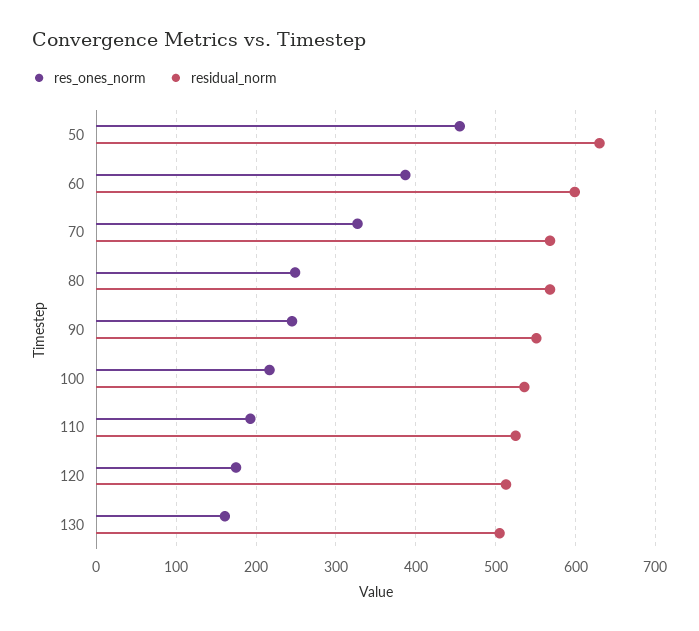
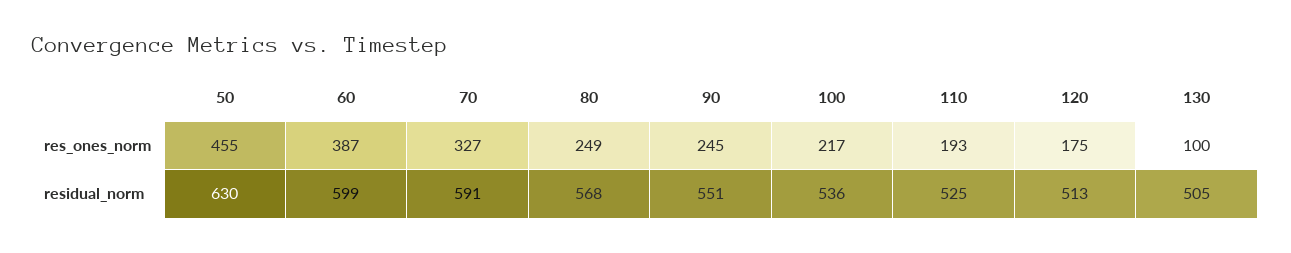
residual_norm, 70: 570 -> 591
res_ones_norm, 130: 160 -> 100

